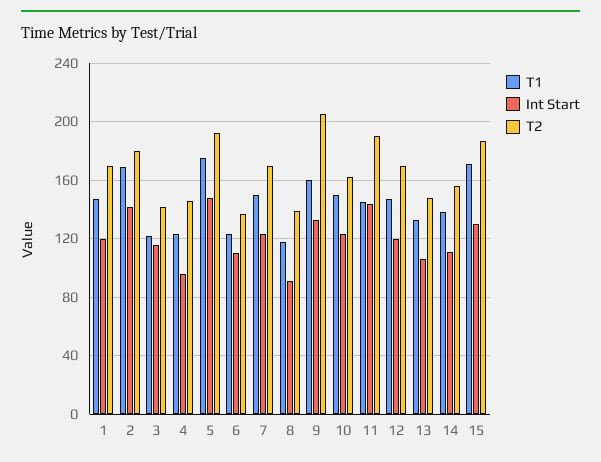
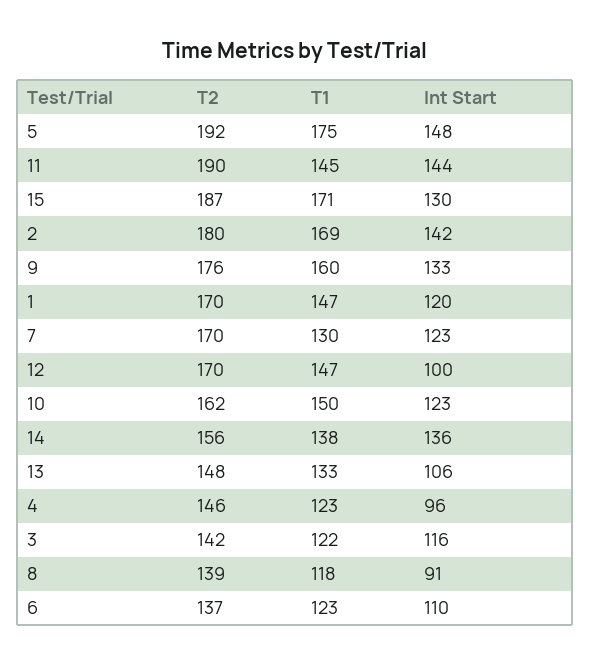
T1, 7: 150 -> 130
T2, 9: 205 -> 176
Int Start, 12: 120 -> 100
Int Start, 14: 110 -> 136

